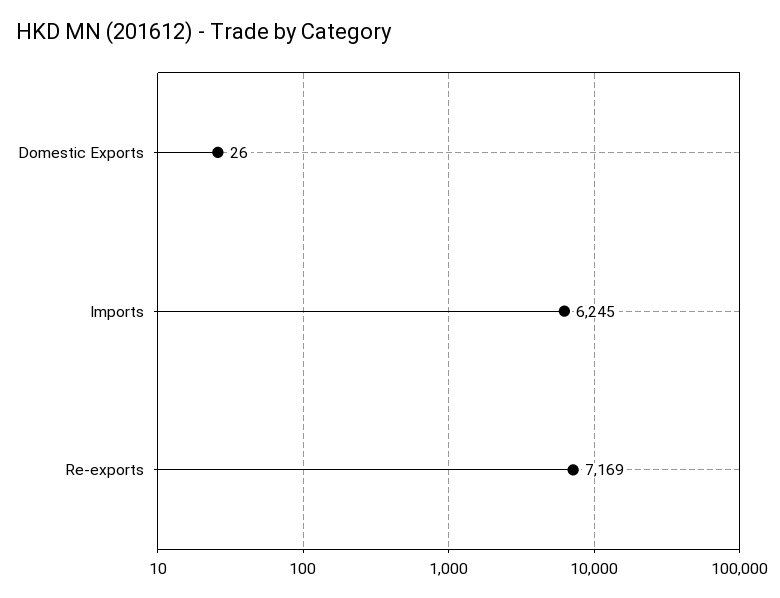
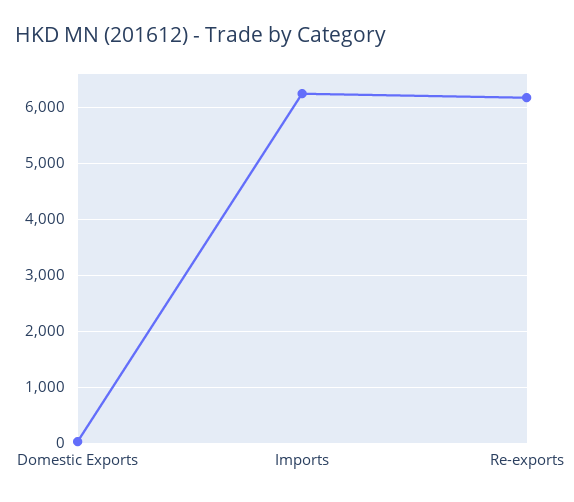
Re-exports: 7169 -> 6200

